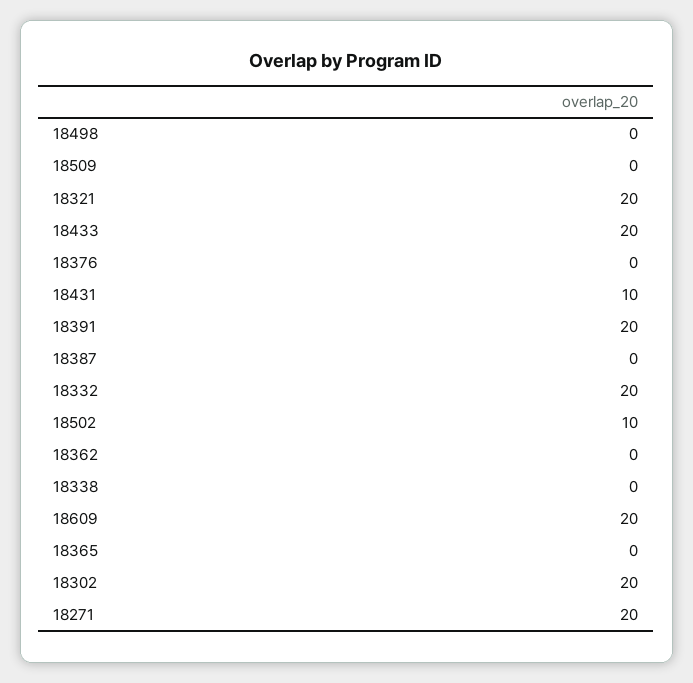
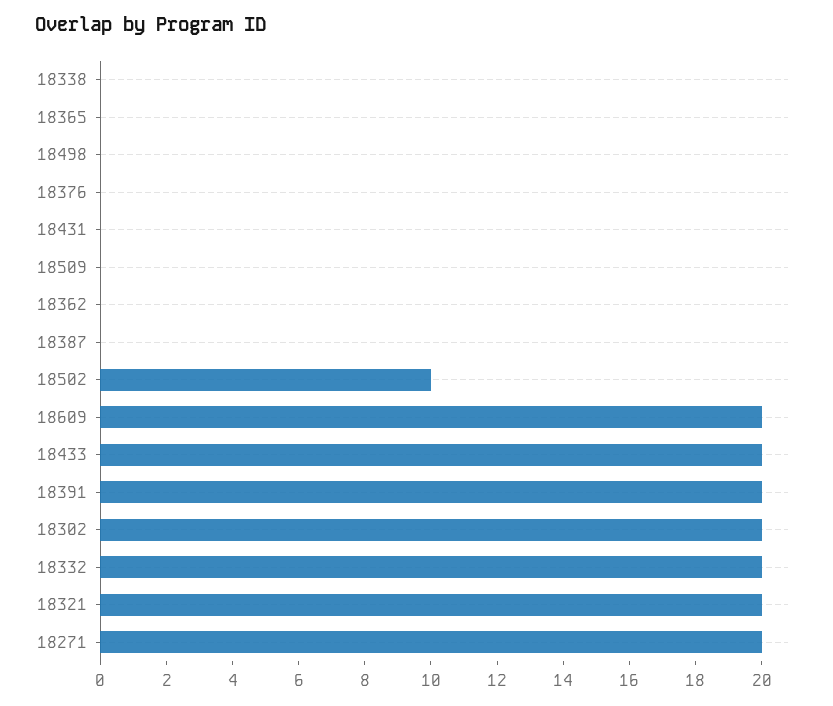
18431: 10 -> 0

